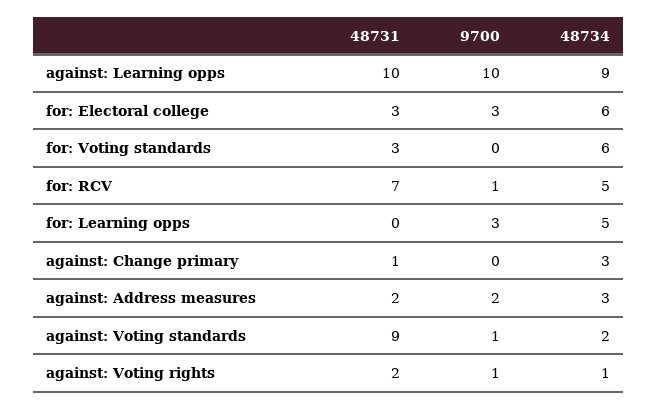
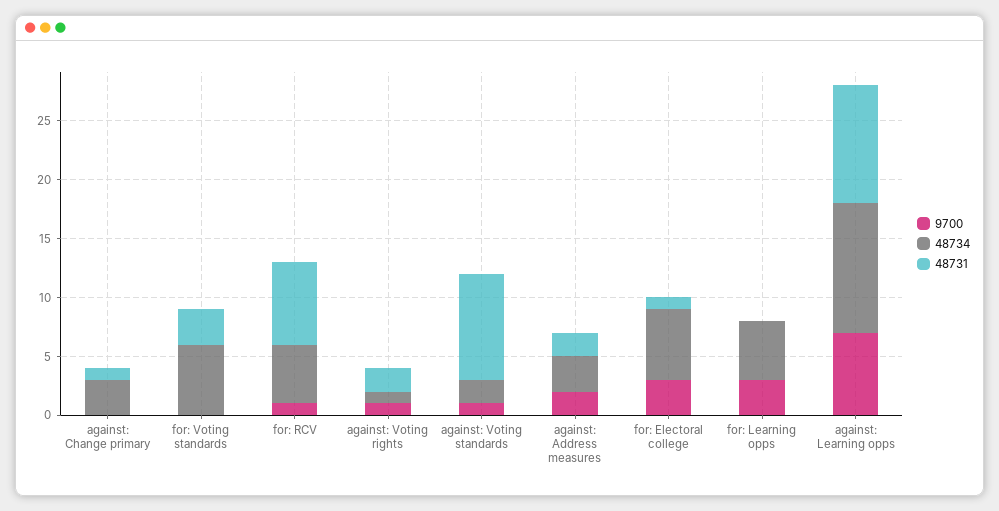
9700, against: Learning opps: 10 -> 7
48734, against: Learning opps: 9 -> 11
48731, for: Electoral college: 3 -> 1

